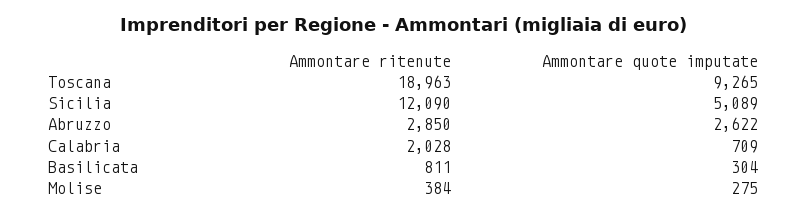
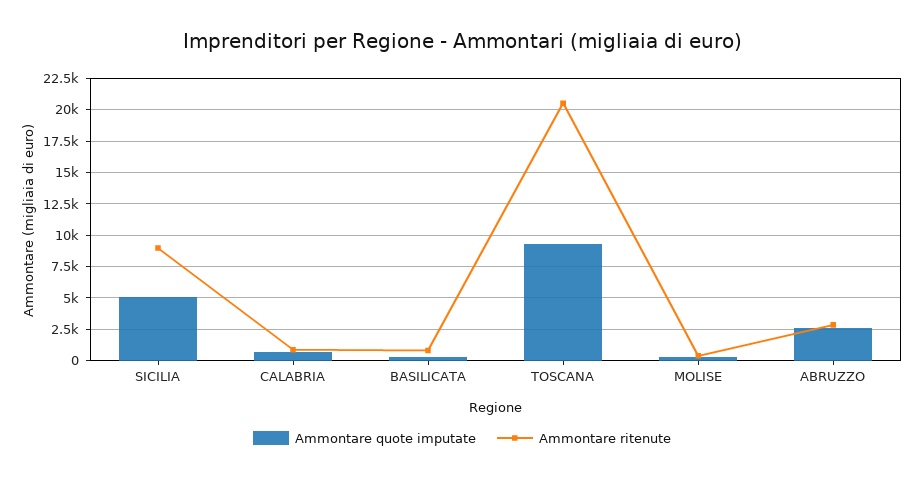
Ammontare ritenute, Toscana: 18963 -> 20500
Ammontare ritenute, Sicilia: 12090 -> 9000
Ammontare ritenute, Calabria: 2028 -> 1000

